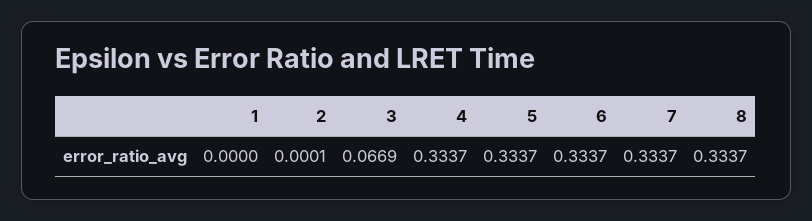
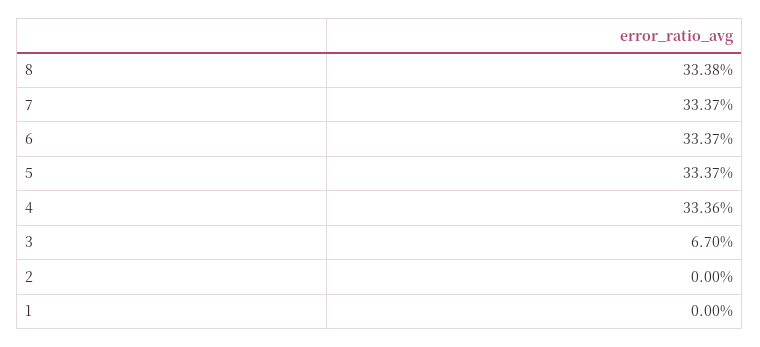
2: 0.0001 -> 0
3: 0.0669 -> 0.067
4: 0.3337 -> 0.3336
8: 0.3337 -> 0.3338

